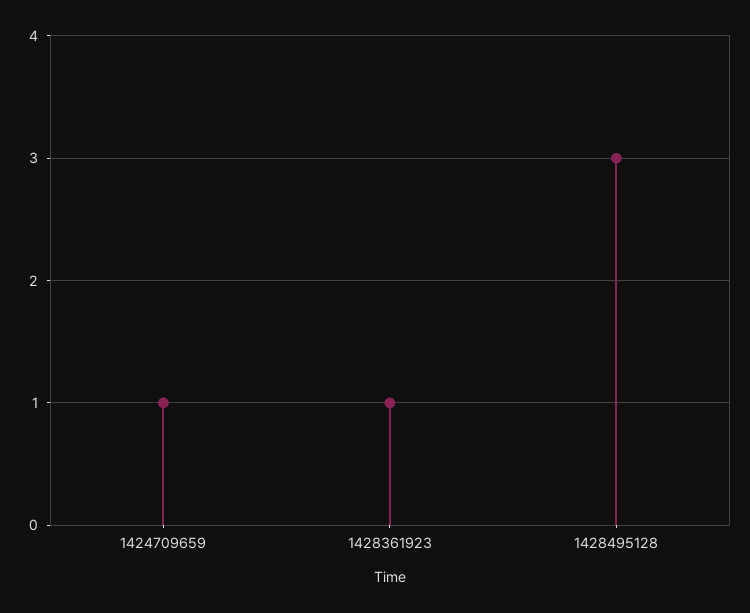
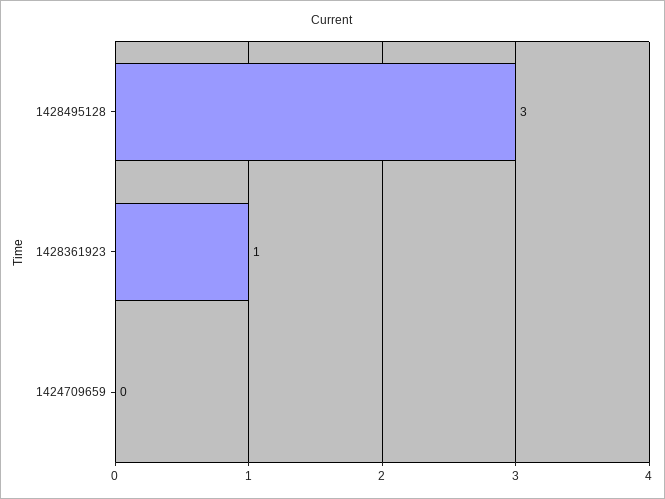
1424709659: 1 -> 0

